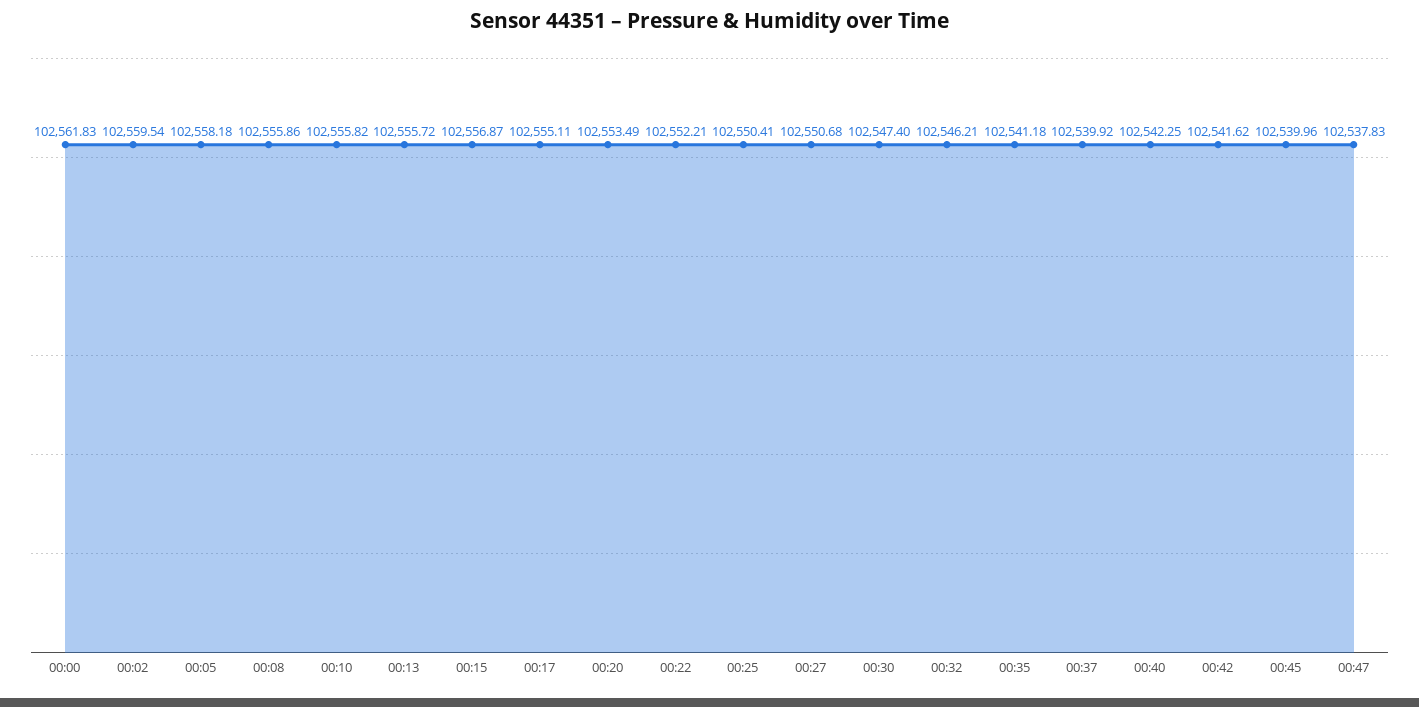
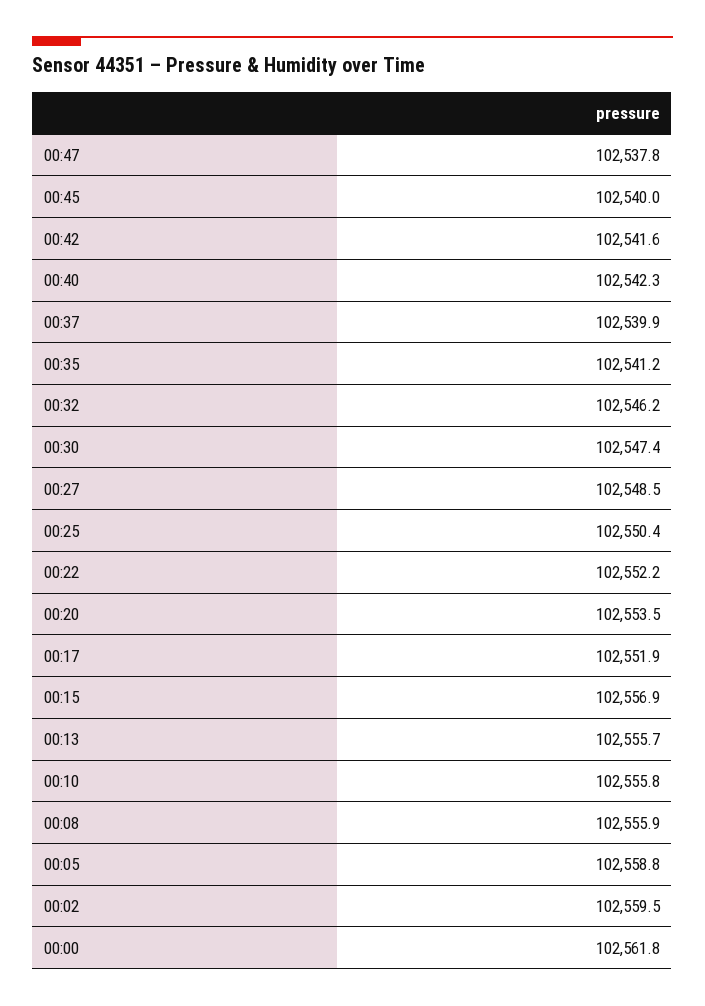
00:05: 102558.18 -> 102558.8
00:17: 102555.11 -> 102551.9
00:27: 102550.68 -> 102548.5

